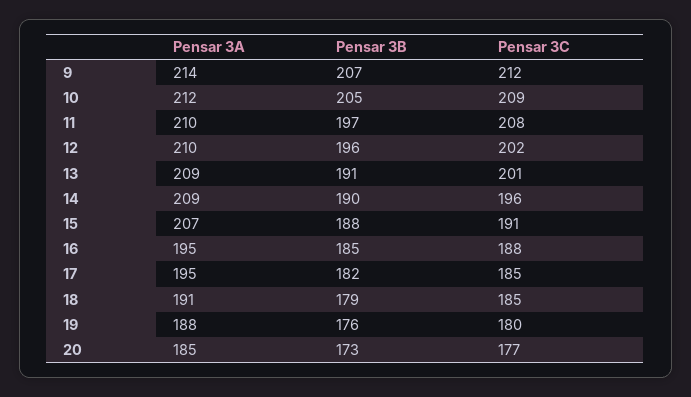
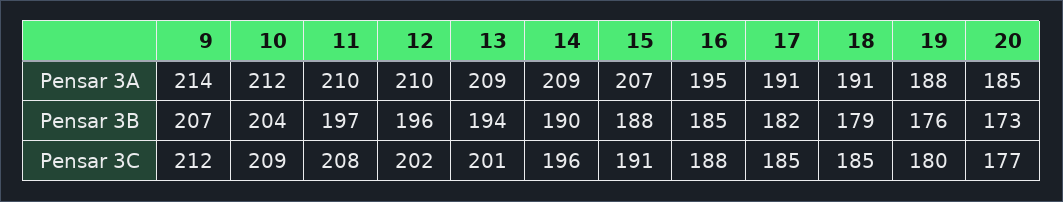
Pensar 3B, 10: 205 -> 204
Pensar 3B, 13: 191 -> 194
Pensar 3A, 17: 195 -> 191

